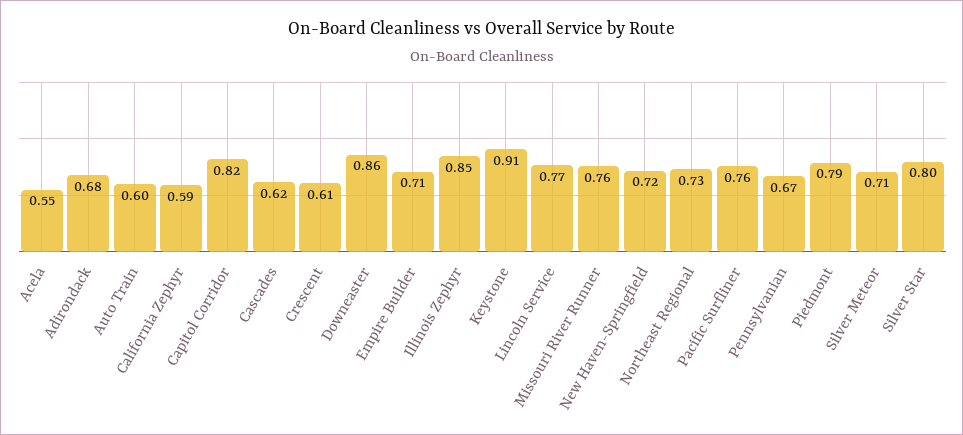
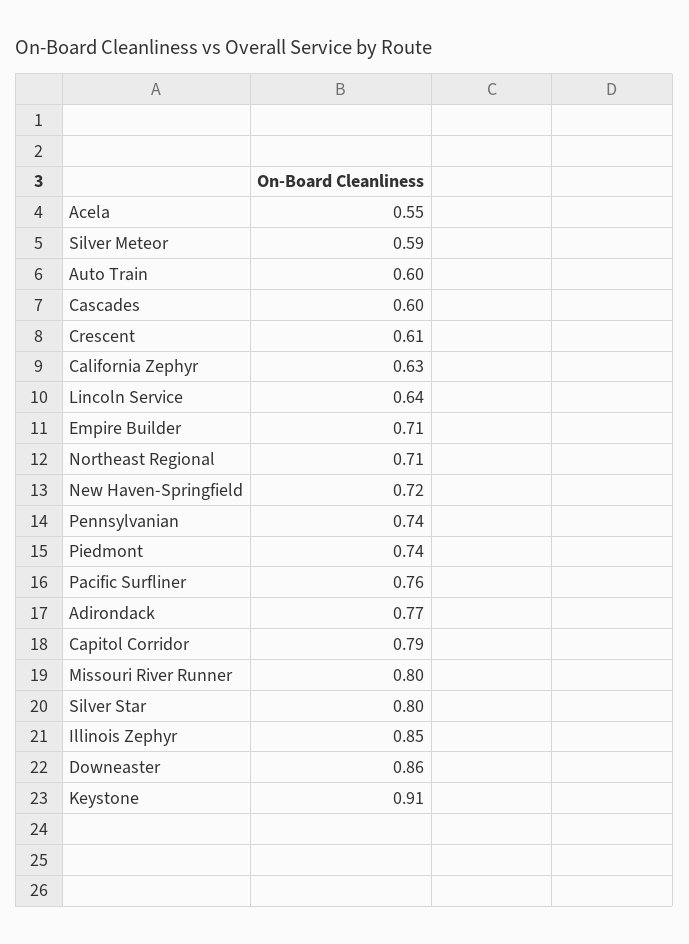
Adirondack: 0.68 -> 0.77
California Zephyr: 0.59 -> 0.63
Capitol Corridor: 0.82 -> 0.79
Cascades: 0.62 -> 0.6
Lincoln Service: 0.77 -> 0.64
Missouri River Runner: 0.76 -> 0.8
Northeast Regional: 0.73 -> 0.71
Pennsylvanian: 0.67 -> 0.74
Piedmont: 0.79 -> 0.74
Silver Meteor: 0.71 -> 0.59

